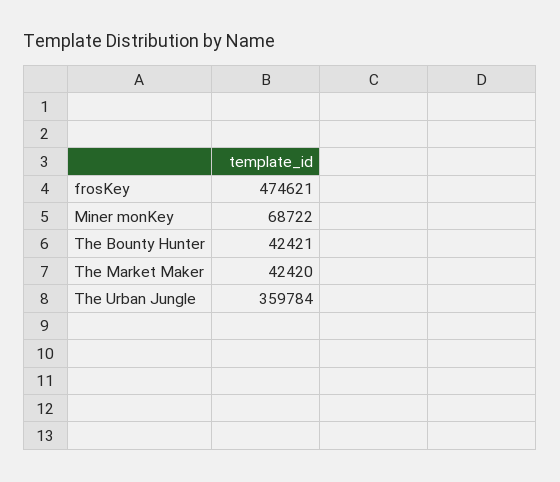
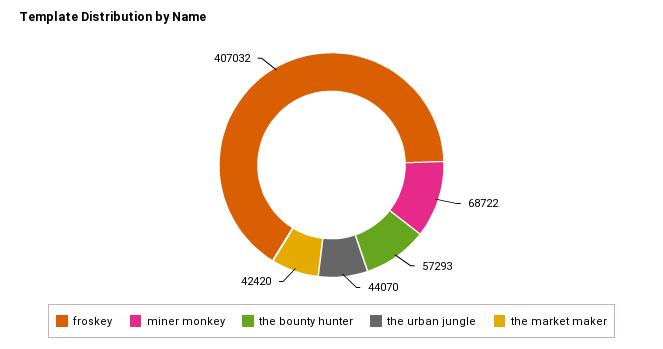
frosKey: 474621 -> 407032
The Bounty Hunter: 42421 -> 57293
The Urban Jungle: 359784 -> 44070

